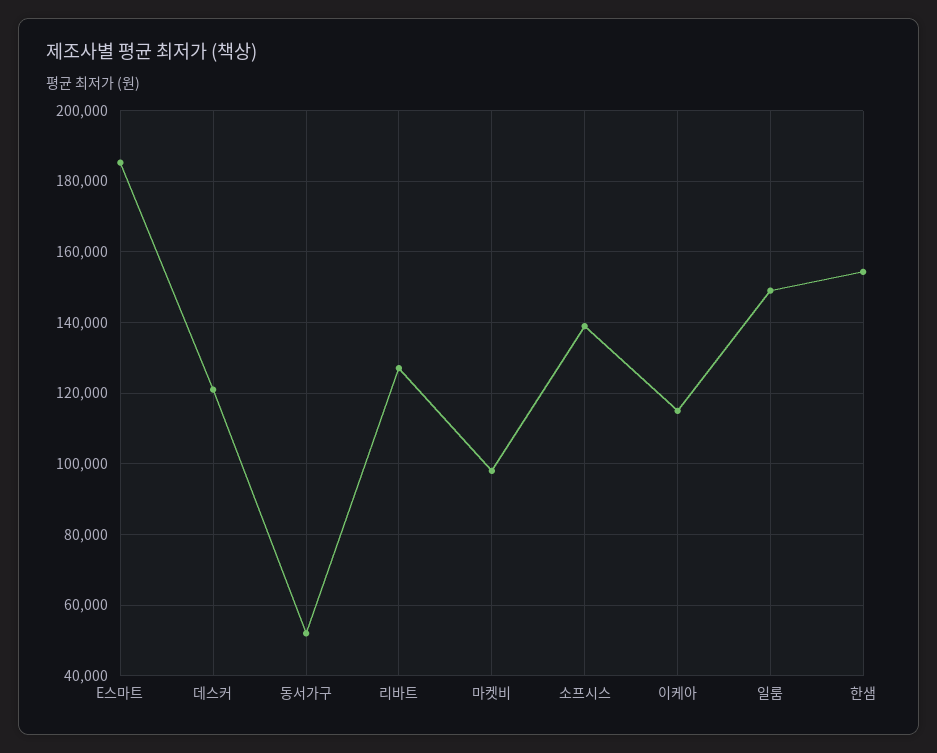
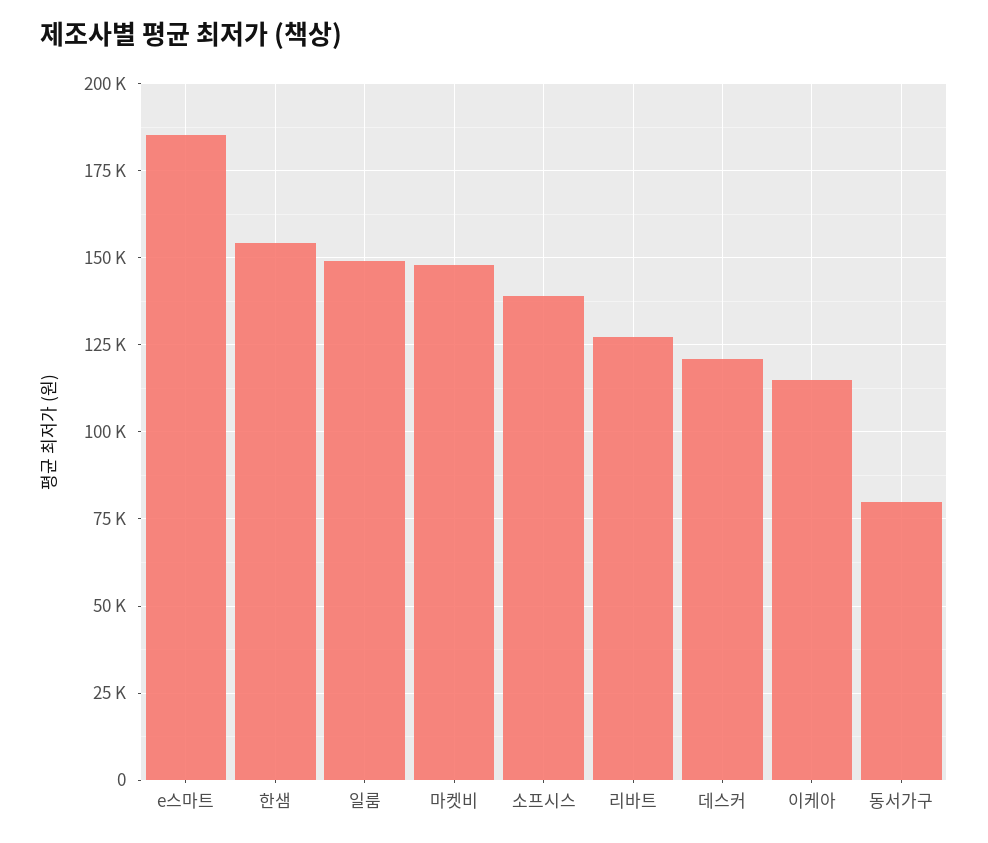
동서가구: 52000 -> 80000
마켓비: 98000 -> 147500

